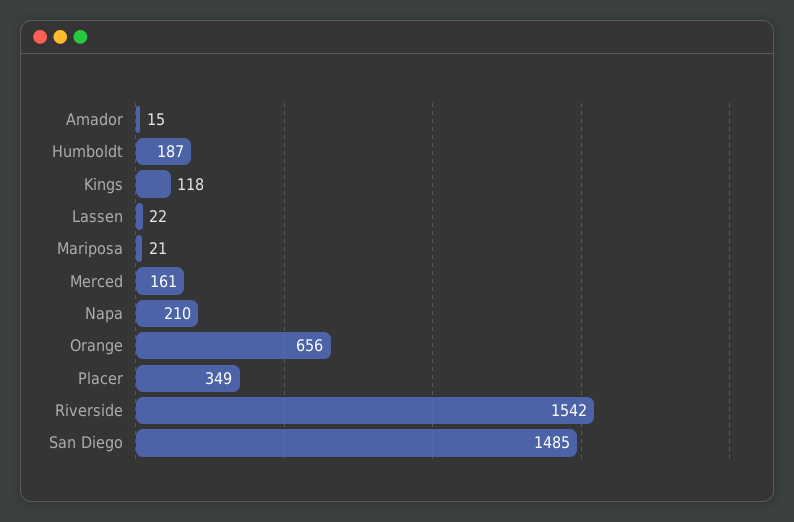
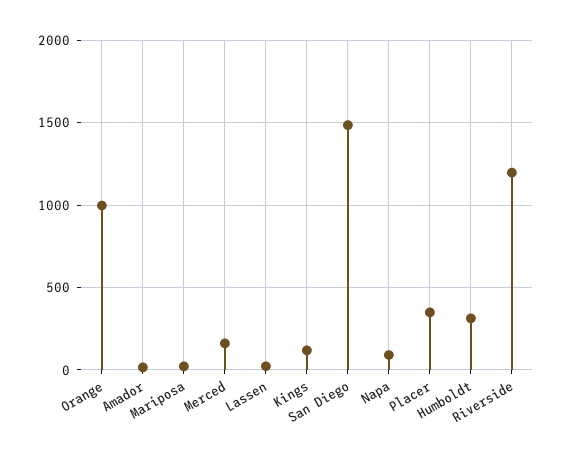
Humboldt: 187 -> 300
Napa: 210 -> 100
Orange: 656 -> 1000
Riverside: 1542 -> 1200

